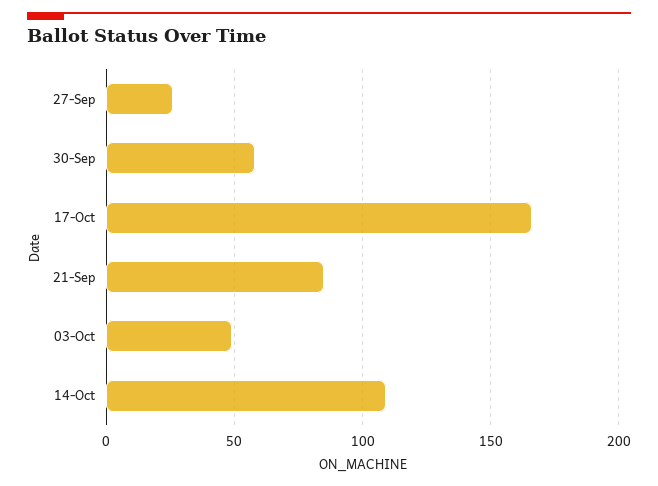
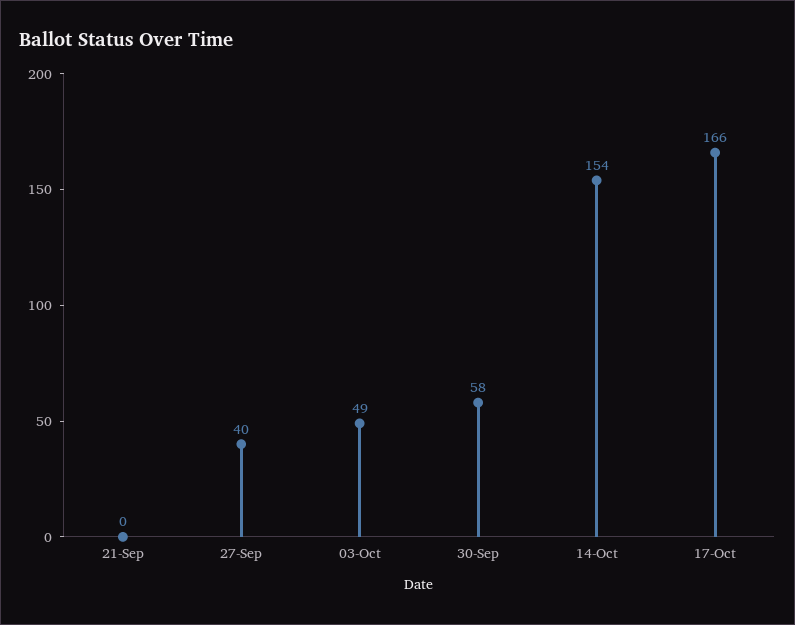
27-Sep: 25 -> 40
21-Sep: 85 -> 0
14-Oct: 110 -> 154

